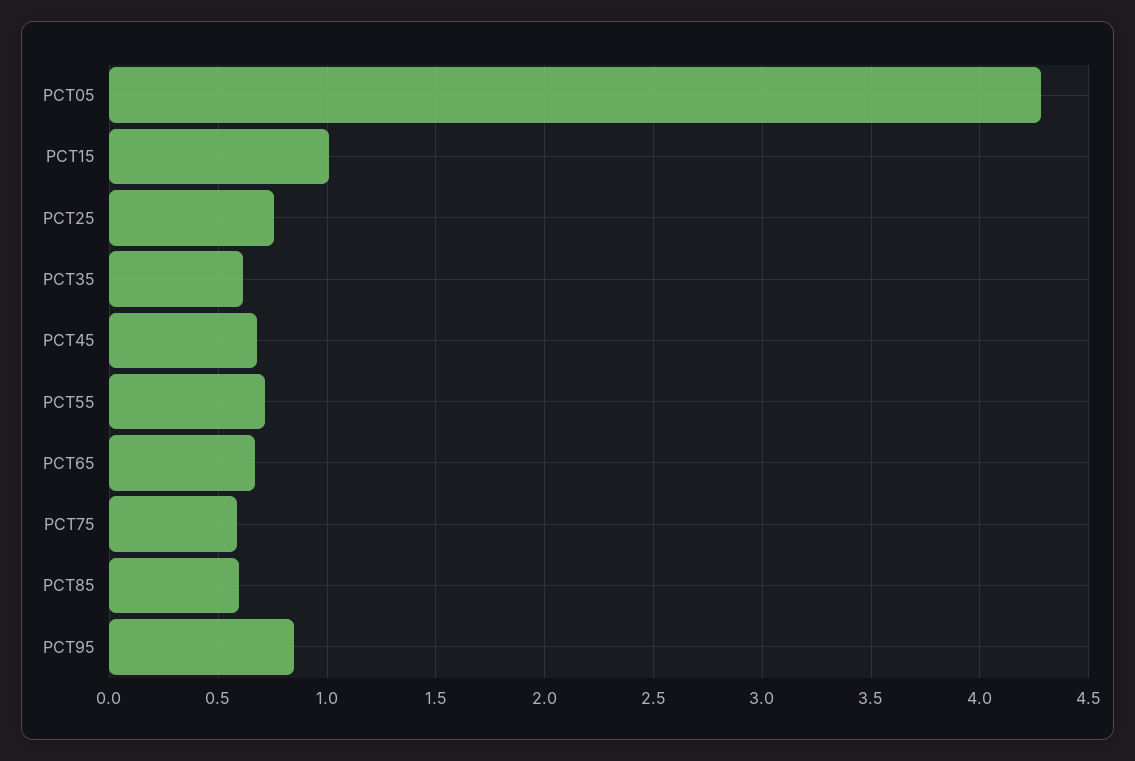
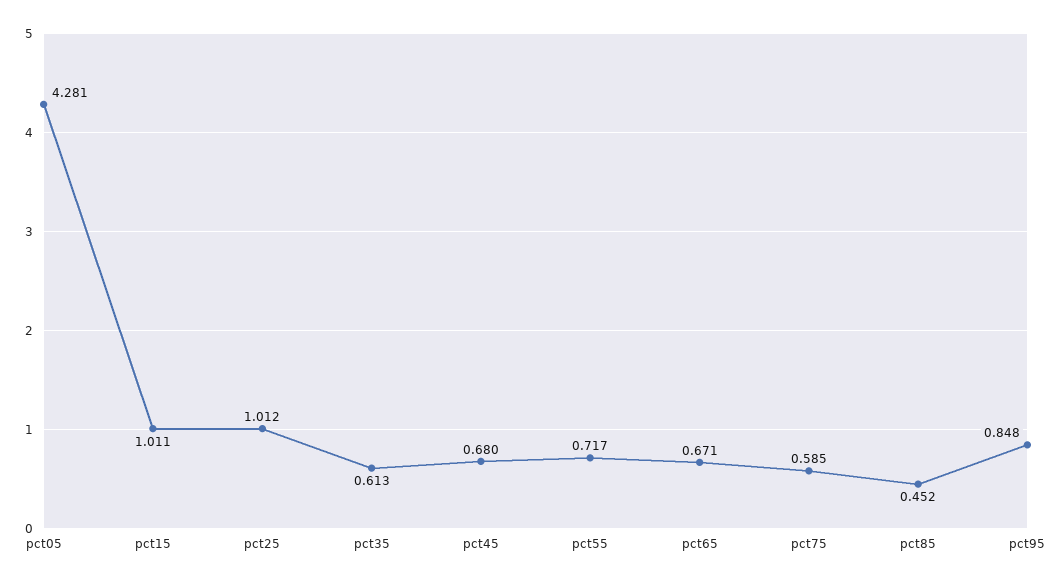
PCT25: 0.75 -> 1.012
PCT85: 0.6 -> 0.452

